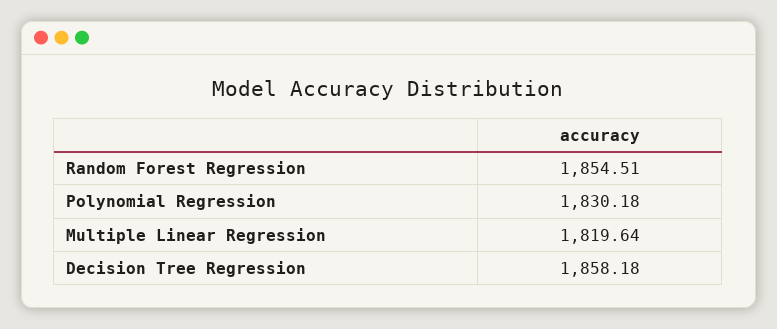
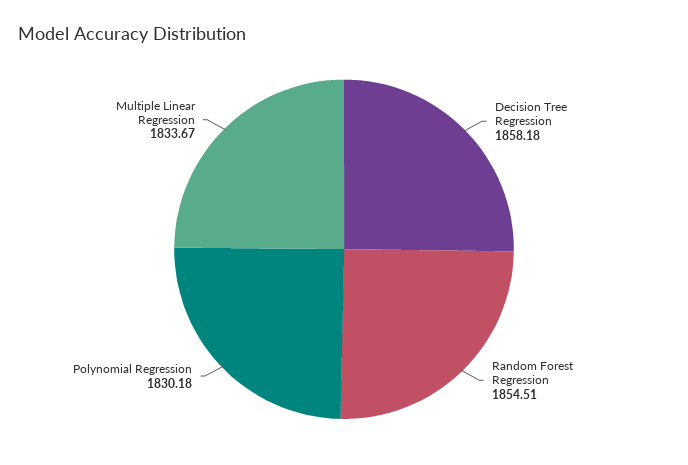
Multiple Linear Regression: 1819.64 -> 1833.67

